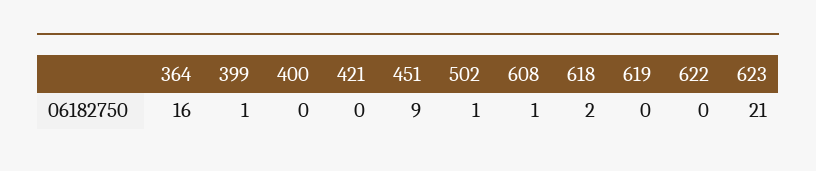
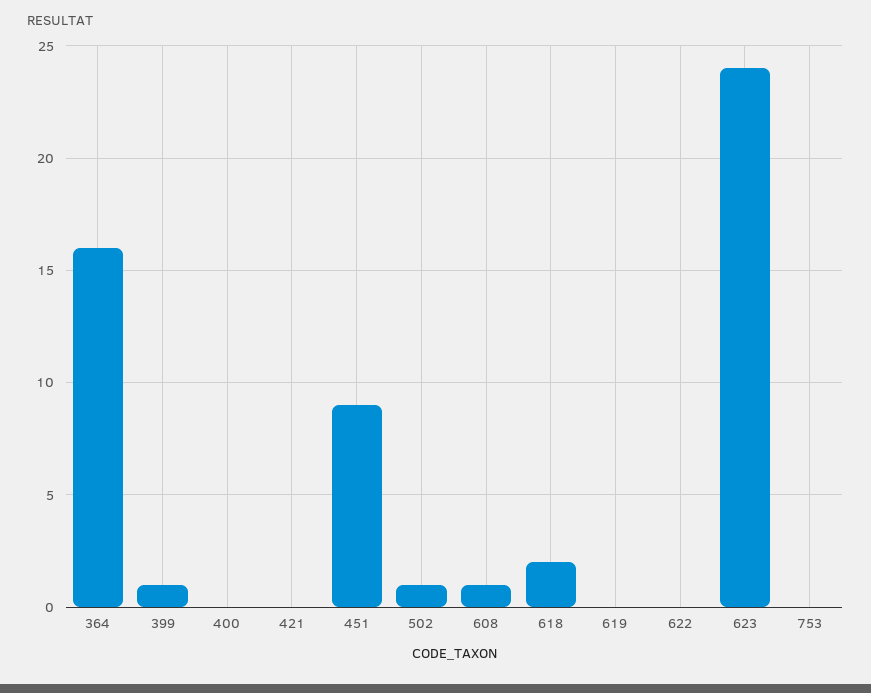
623: 21 -> 24
753: none -> 0

